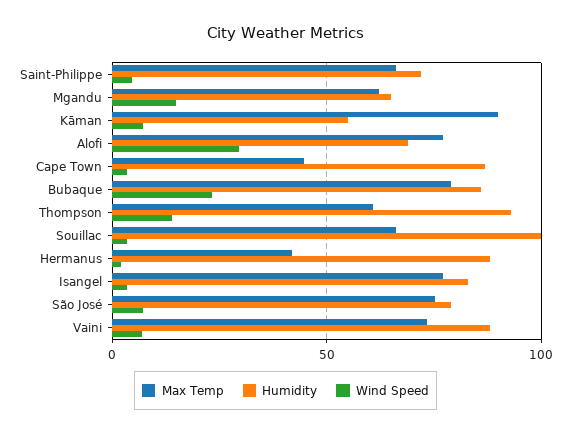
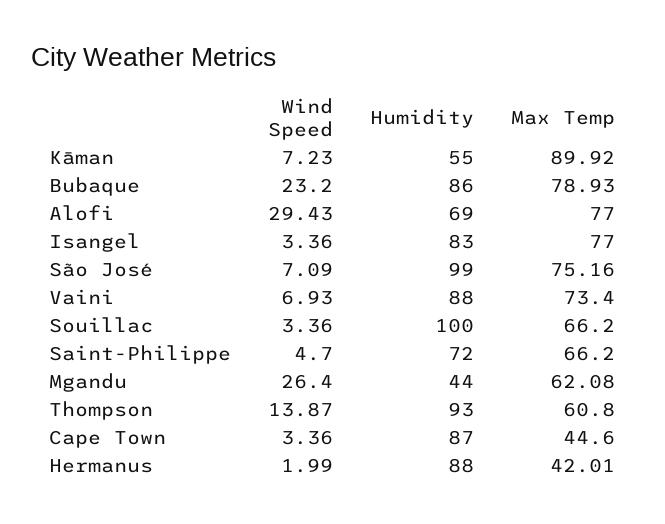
Humidity, Mgandu: 65 -> 44
Wind Speed, Mgandu: 15 -> 26.4
Humidity, São José: 80 -> 99

